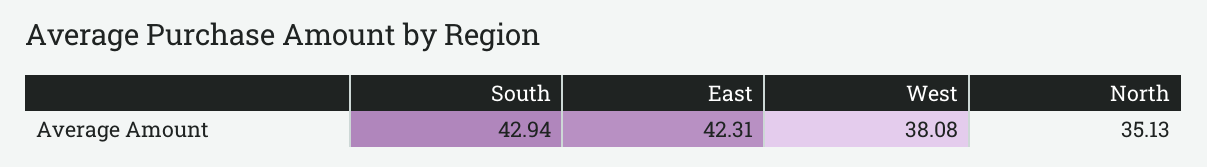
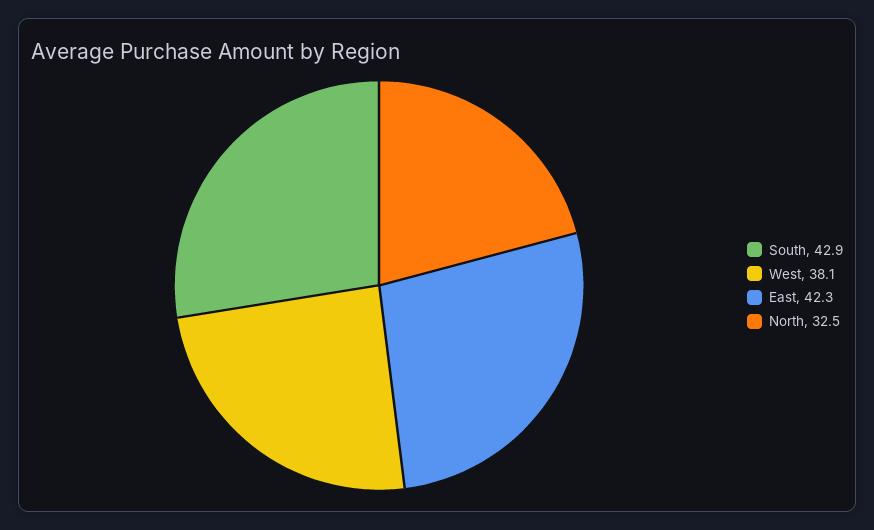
North: 35.13 -> 32.5

